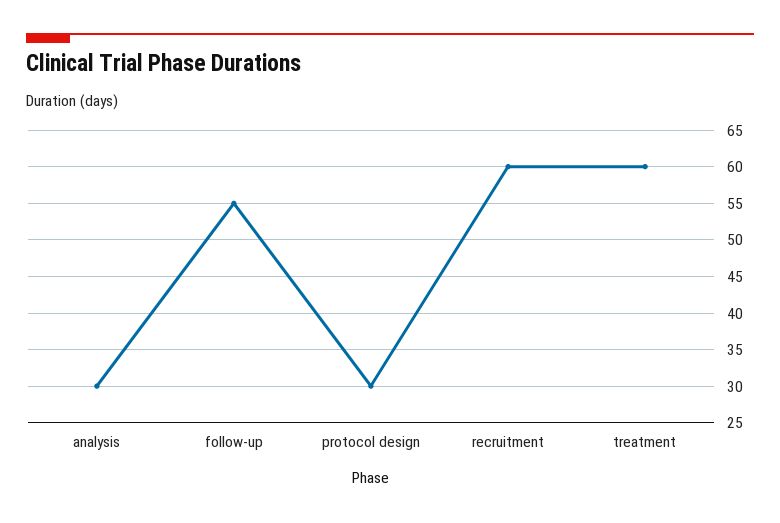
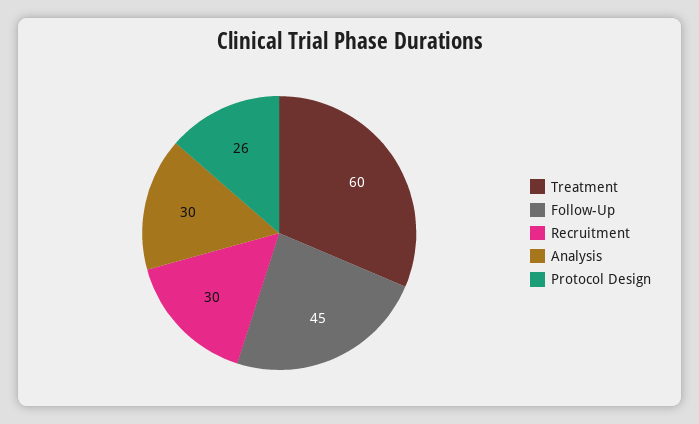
follow-up: 55 -> 45
protocol design: 30 -> 26
recruitment: 60 -> 30

